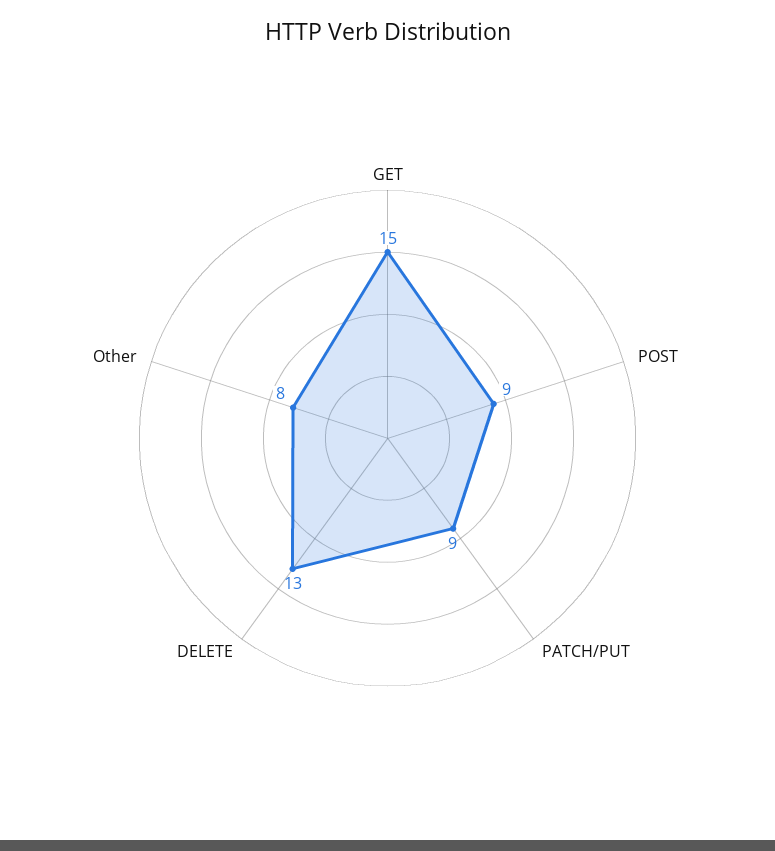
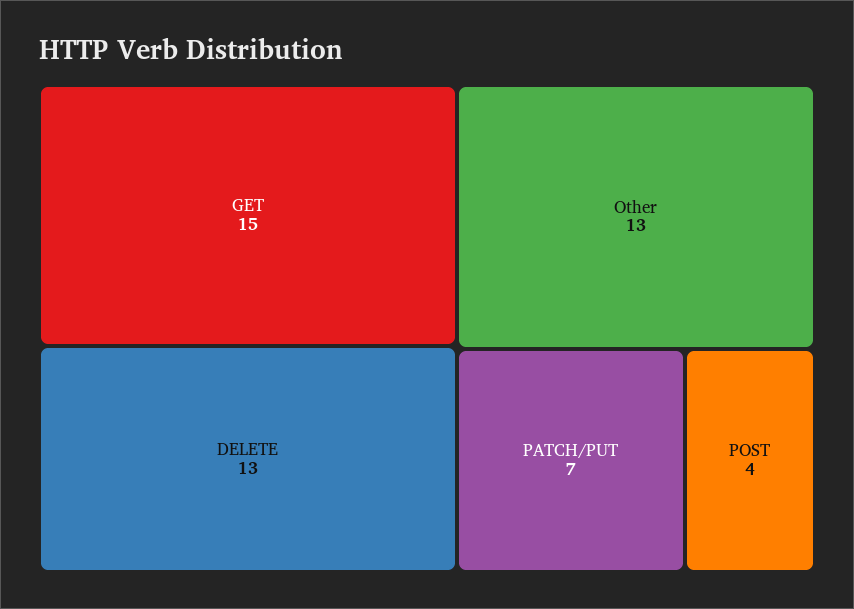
POST: 9 -> 4
PATCH/PUT: 9 -> 7
Other: 8 -> 13

